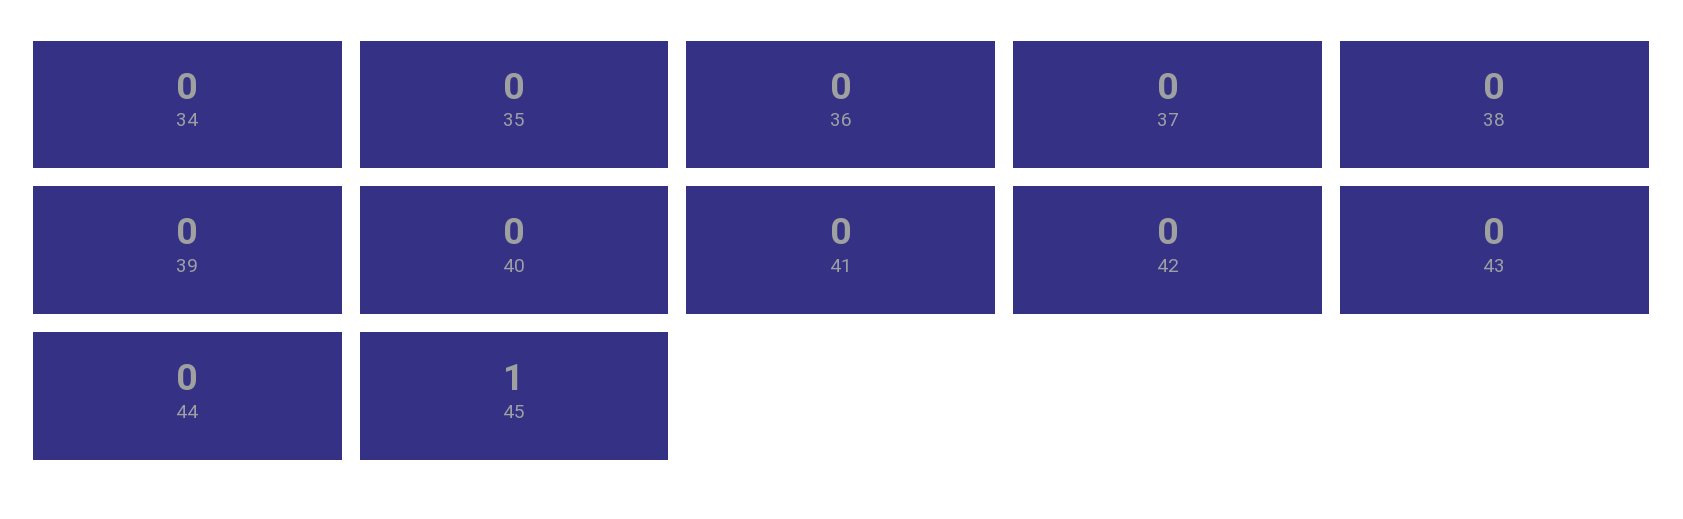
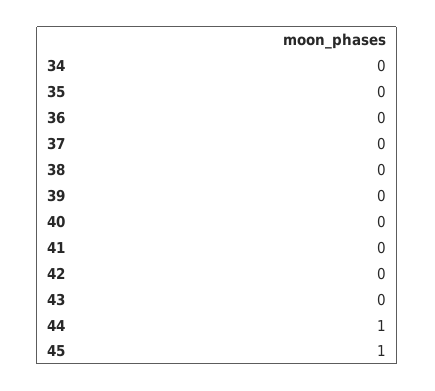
44: 0 -> 1

